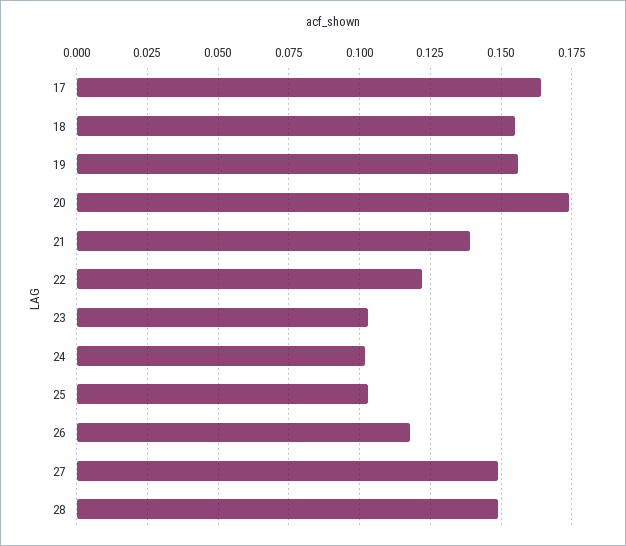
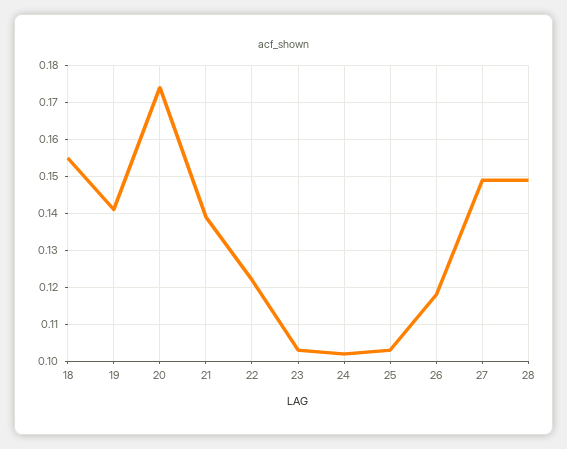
17: 0.165 -> none
19: 0.155 -> 0.14

